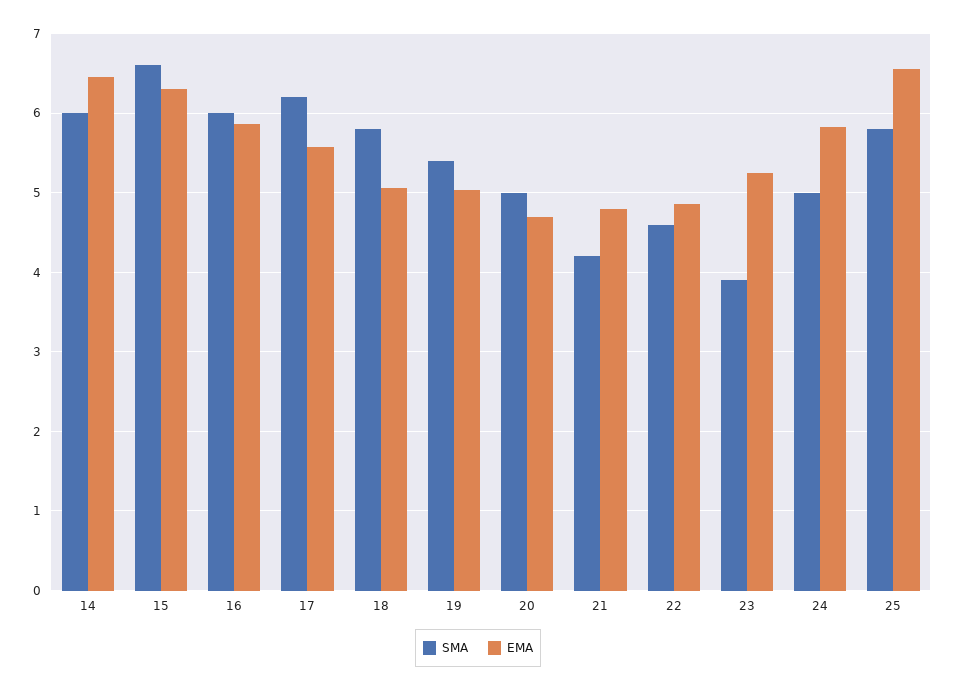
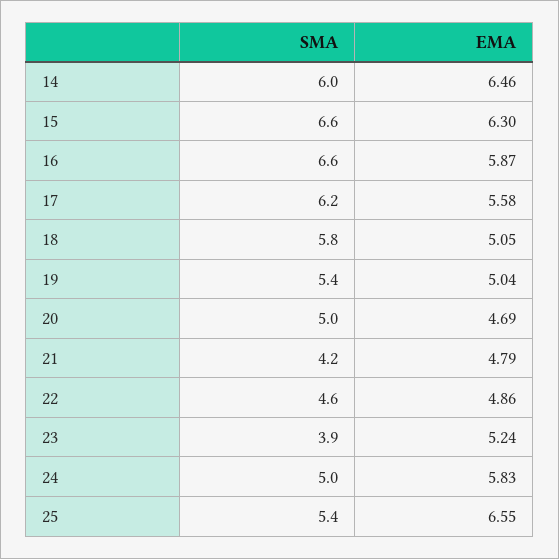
SMA, 16: 6 -> 6.6
SMA, 25: 5.8 -> 5.4

